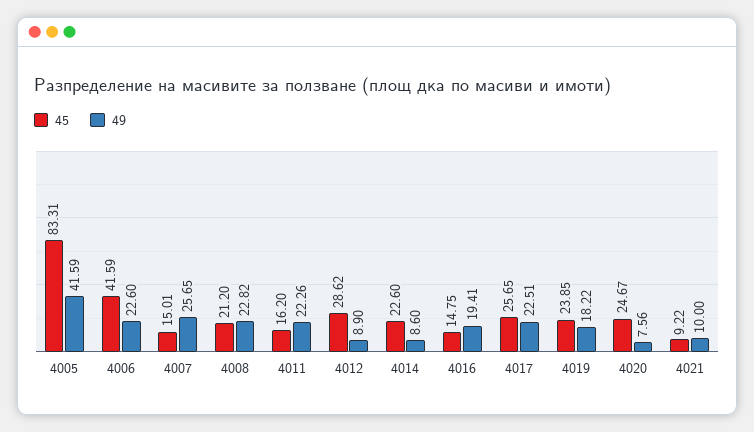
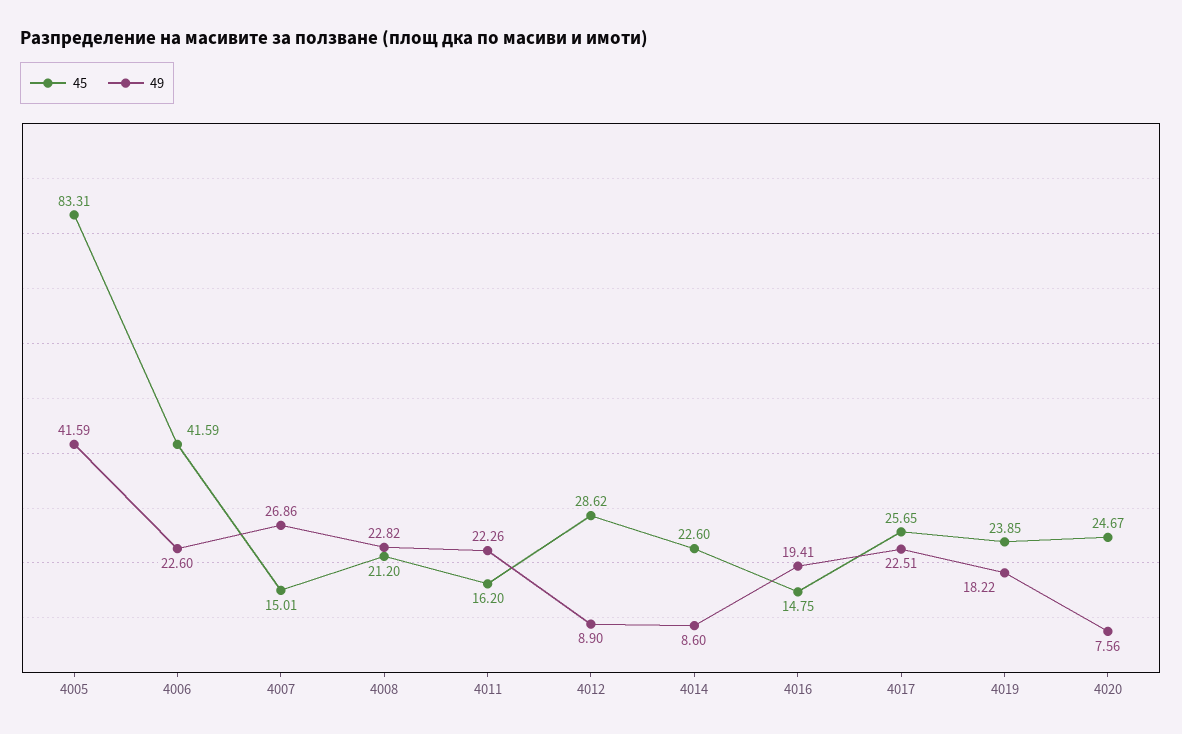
49, 4007: 25.65 -> 26.86
45, 4021: 9.22 -> none
49, 4021: 10 -> none

